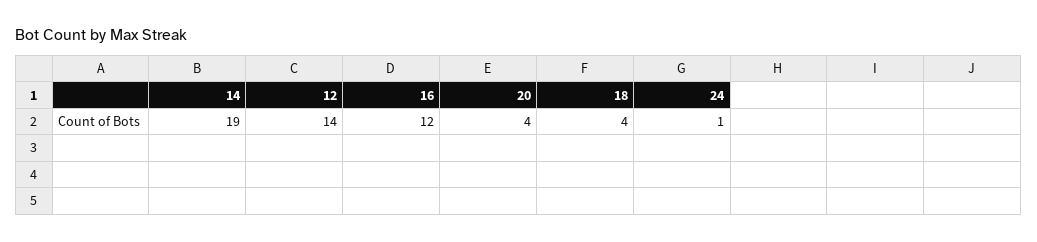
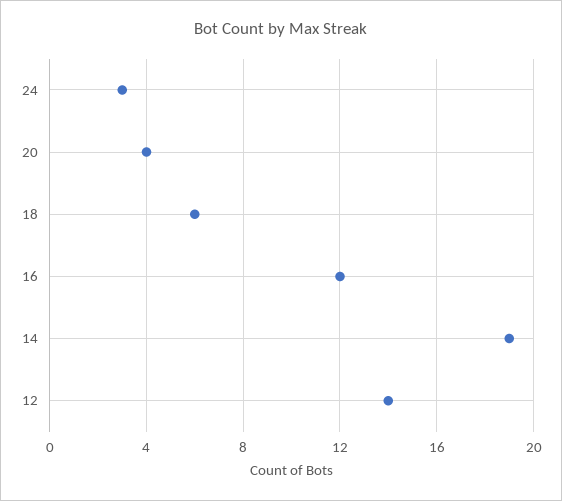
18: 4 -> 6
24: 1 -> 3

